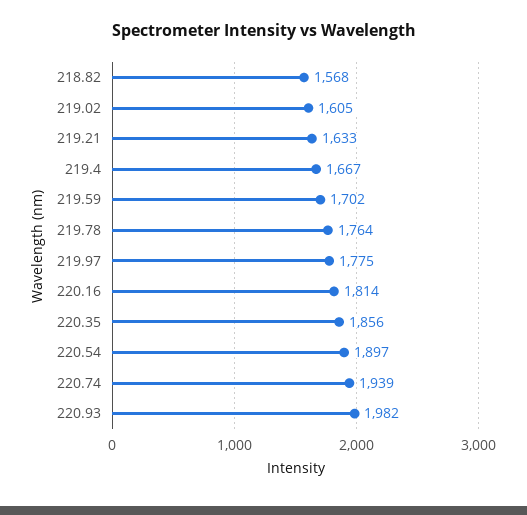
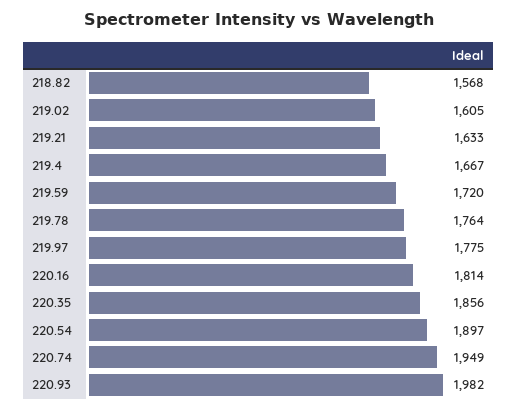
219.59: 1702 -> 1720
220.74: 1939 -> 1949

